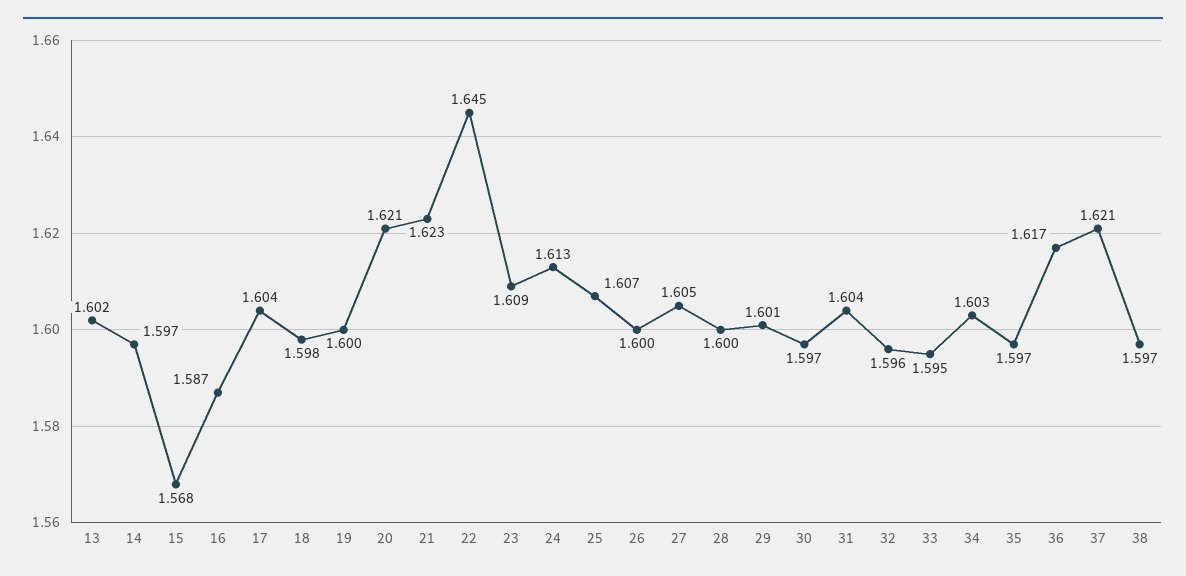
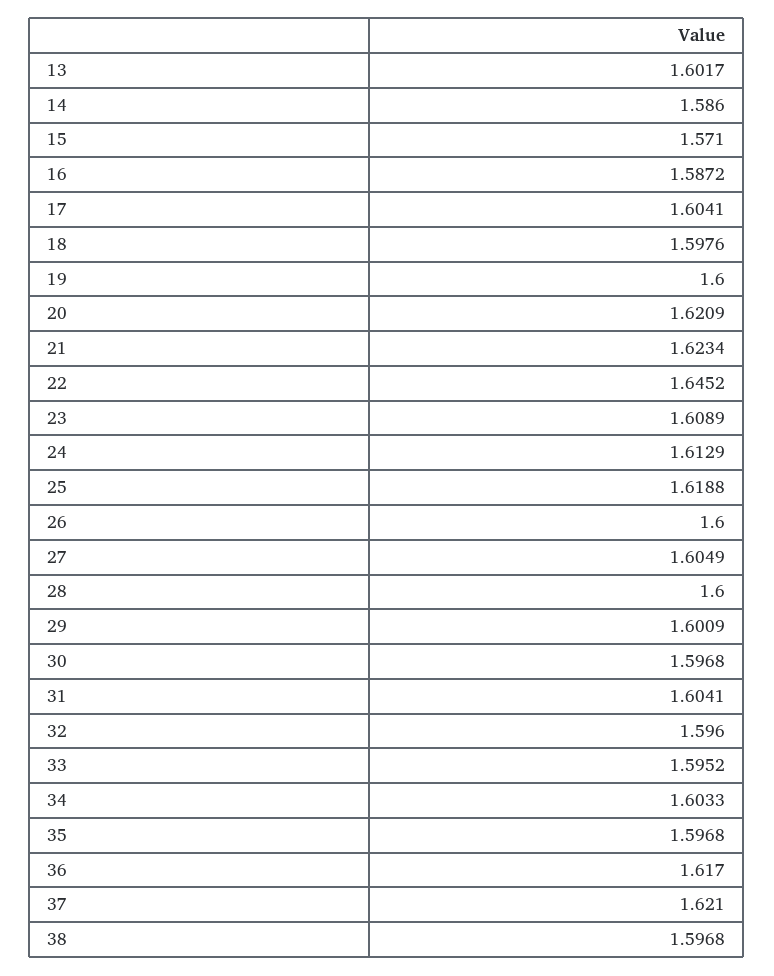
14: 1.597 -> 1.586
15: 1.568 -> 1.571
25: 1.607 -> 1.6188

